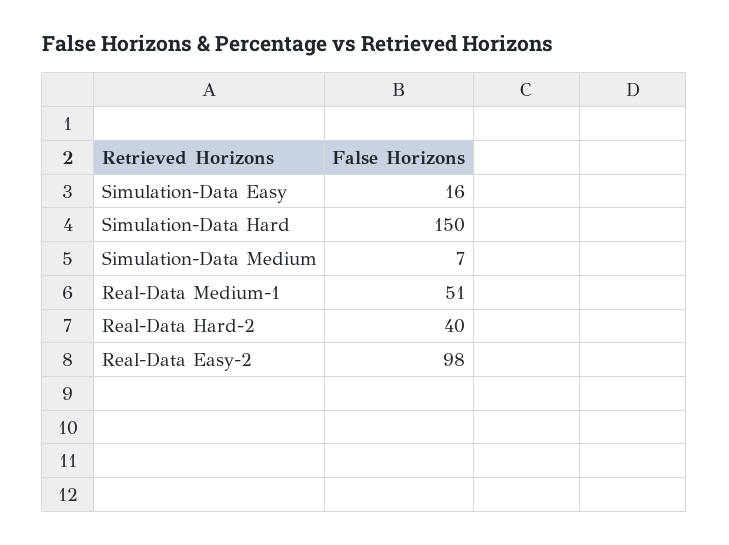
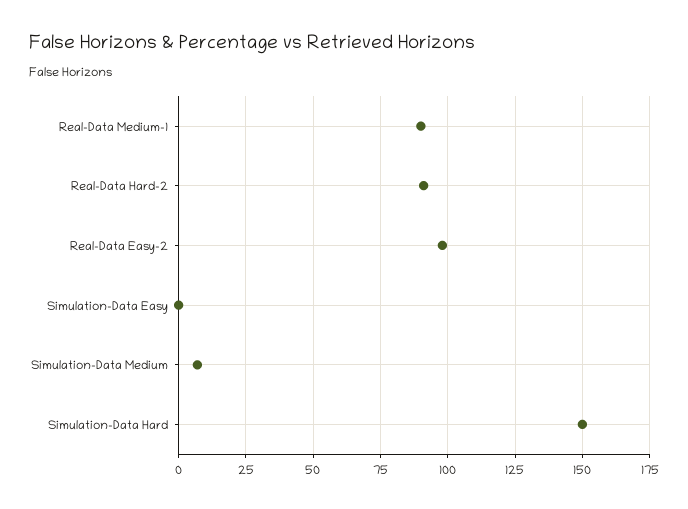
Simulation-Data Easy: 16 -> 0
Real-Data Medium-1: 51 -> 90
Real-Data Hard-2: 40 -> 90

